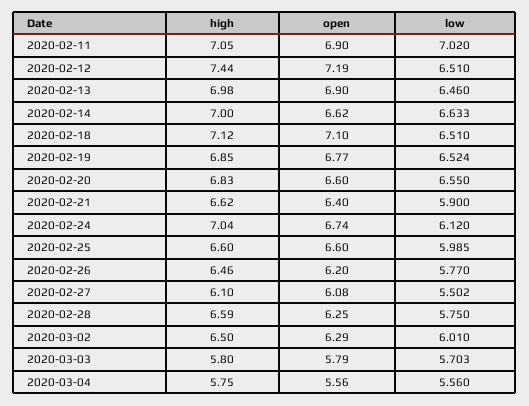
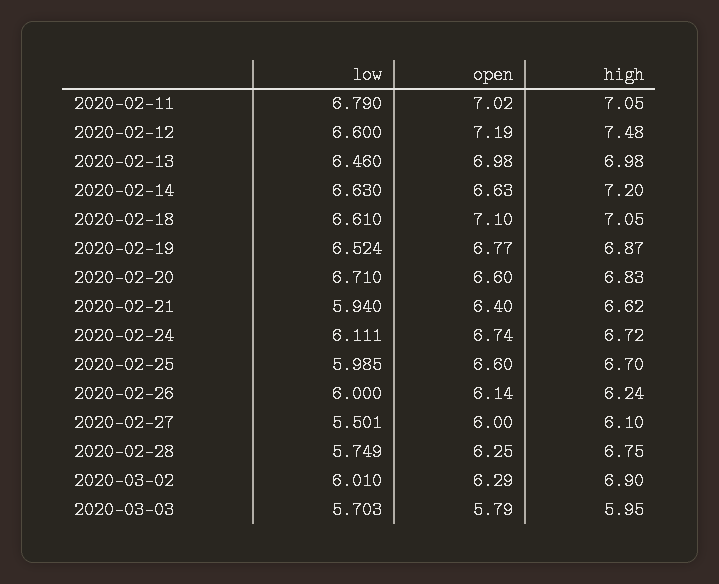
open, 2020-02-11: 6.9 -> 7.02
low, 2020-02-11: 7.02 -> 6.79
high, 2020-02-12: 7.44 -> 7.48
low, 2020-02-12: 6.51 -> 6.6
open, 2020-02-13: 6.9 -> 6.98
high, 2020-02-14: 7 -> 7.2
open, 2020-02-14: 6.62 -> 6.63
low, 2020-02-14: 6.633 -> 6.63
high, 2020-02-18: 7.12 -> 7.05
low, 2020-02-18: 6.51 -> 6.61
high, 2020-02-19: 6.85 -> 6.87
low, 2020-02-20: 6.55 -> 6.71
low, 2020-02-21: 5.9 -> 5.94
high, 2020-02-24: 7.04 -> 6.72
low, 2020-02-24: 6.12 -> 6.111
high, 2020-02-25: 6.6 -> 6.7
high, 2020-02-26: 6.46 -> 6.24
open, 2020-02-26: 6.2 -> 6.14
low, 2020-02-26: 5.77 -> 6
open, 2020-02-27: 6.08 -> 6
low, 2020-02-27: 5.502 -> 5.501
high, 2020-02-28: 6.59 -> 6.75
low, 2020-02-28: 5.75 -> 5.749
high, 2020-03-02: 6.5 -> 6.9
high, 2020-03-03: 5.8 -> 5.95
high, 2020-03-04: 5.75 -> none
open, 2020-03-04: 5.56 -> none
low, 2020-03-04: 5.56 -> none

